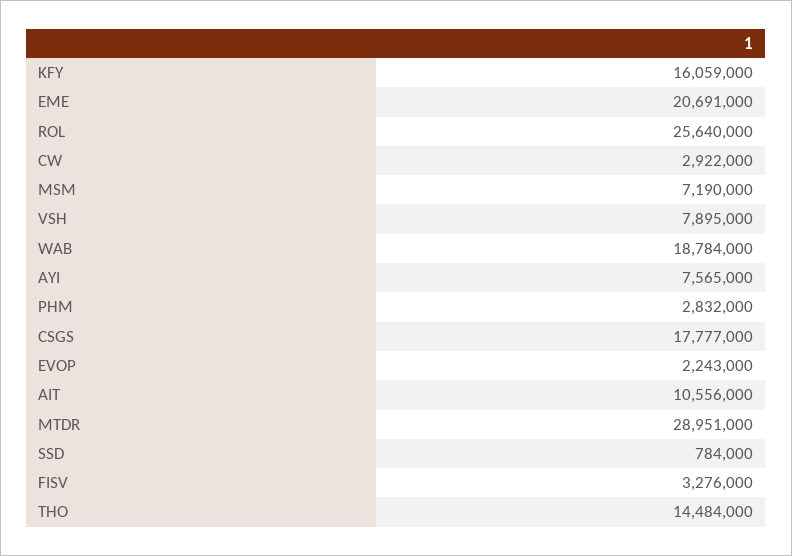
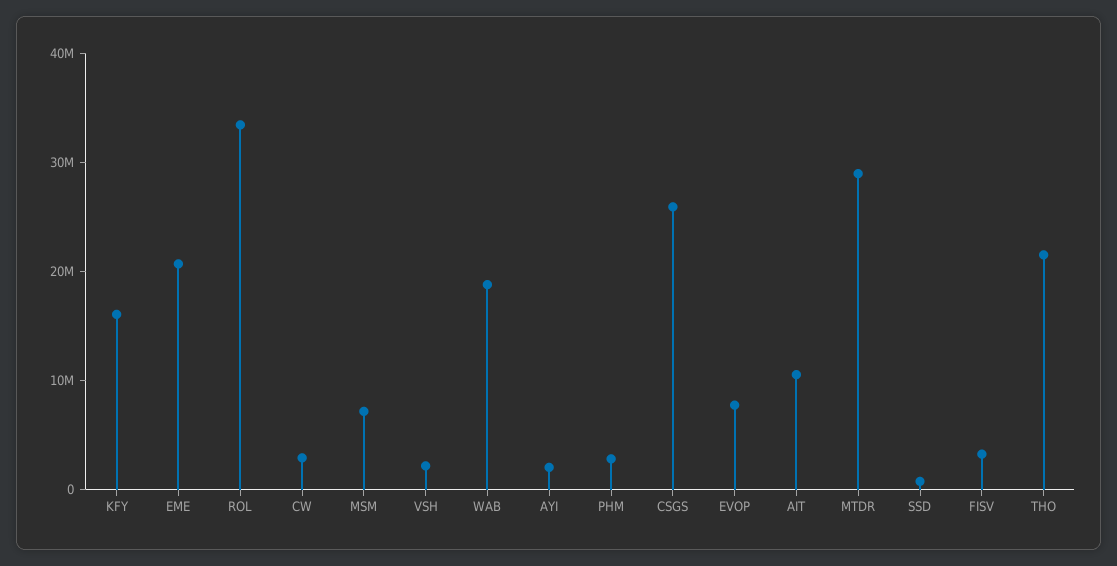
ROL: 25640000 -> 34000000
VSH: 7895000 -> 2000000
AYI: 7565000 -> 2000000
CSGS: 17777000 -> 26000000
EVOP: 2243000 -> 8000000
THO: 14484000 -> 22000000

